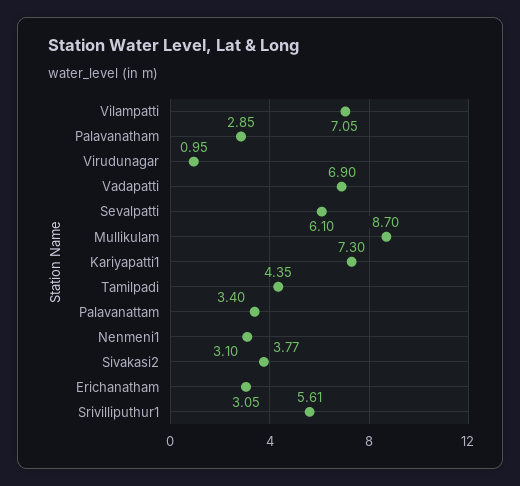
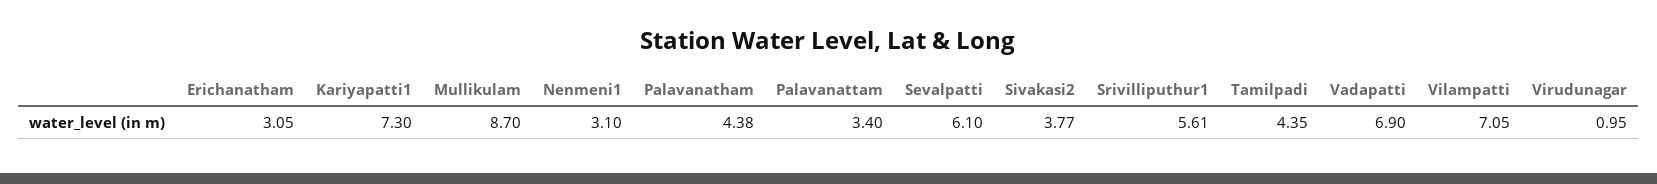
Palavanatham: 2.85 -> 4.38

